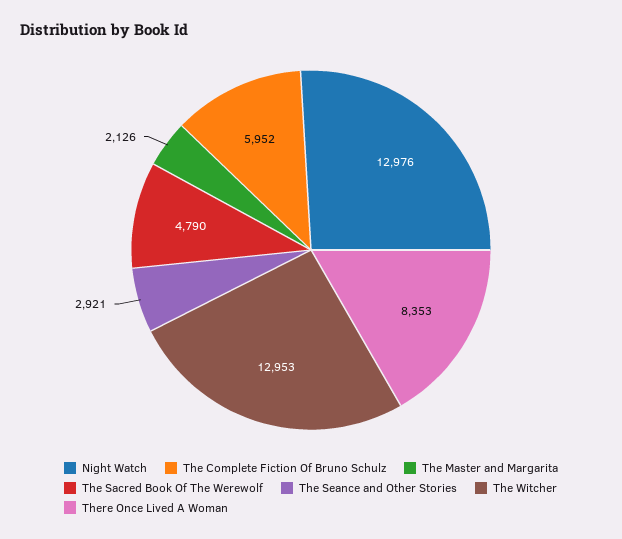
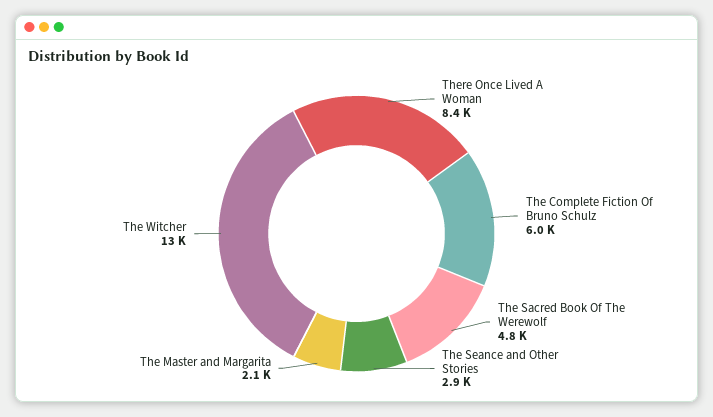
Night Watch: 12976 -> none

